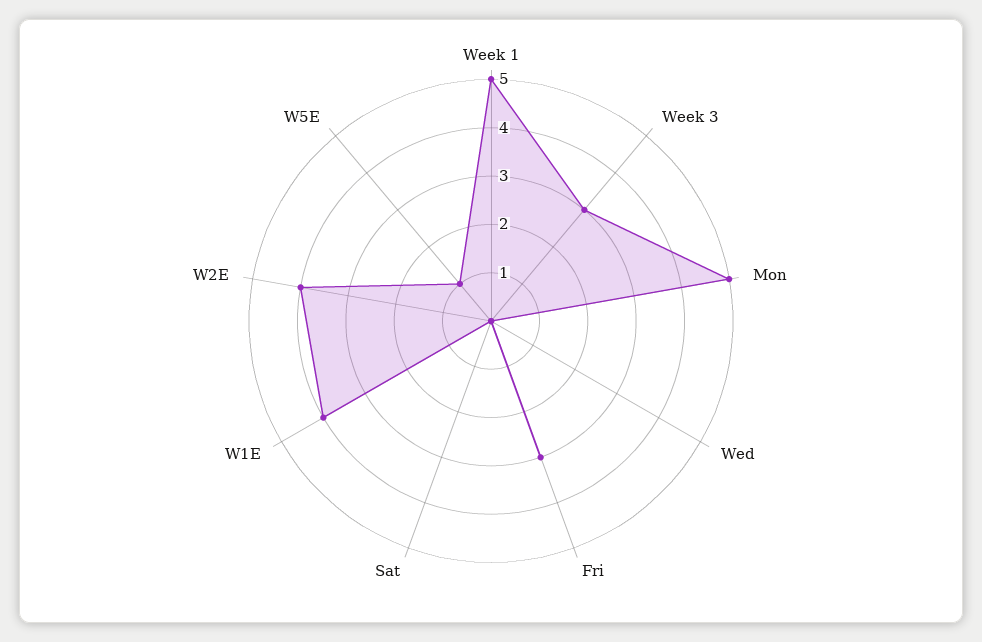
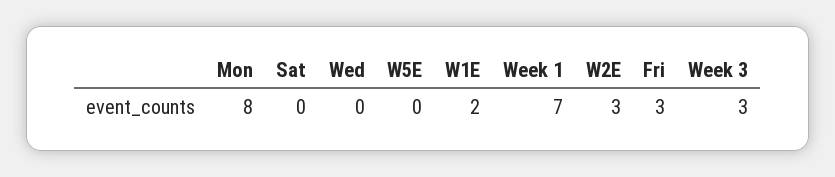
Week 1: 5 -> 7
Mon: 5 -> 8
W1E: 4 -> 2
W2E: 4 -> 3
W5E: 1 -> 0

